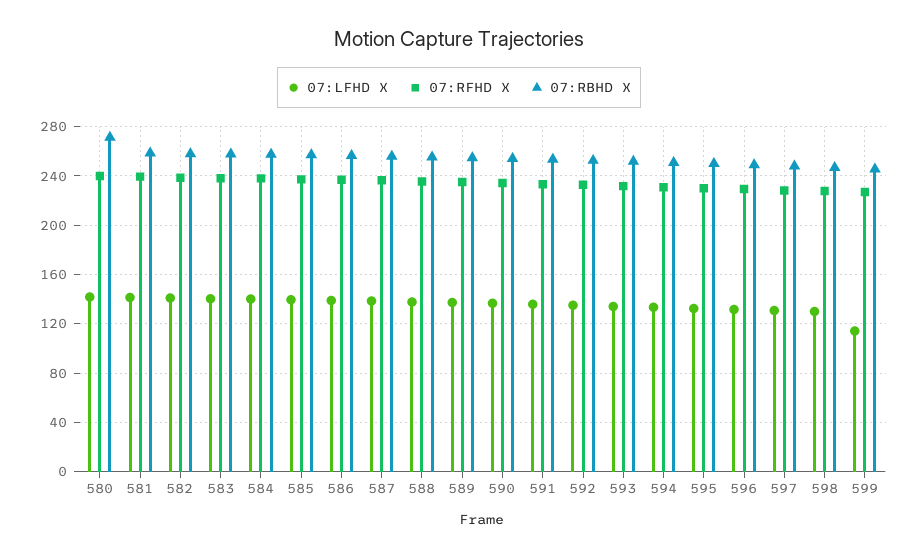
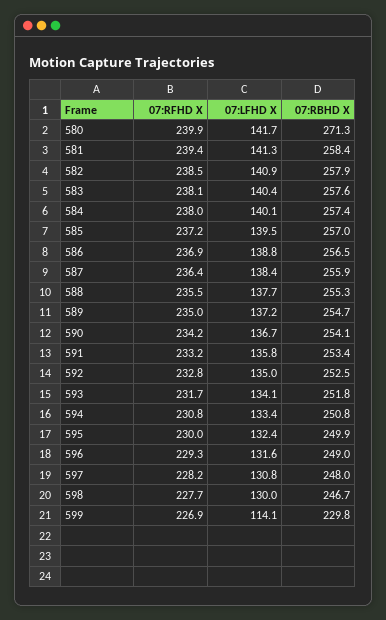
07:RBHD X, 599: 245 -> 229.8

